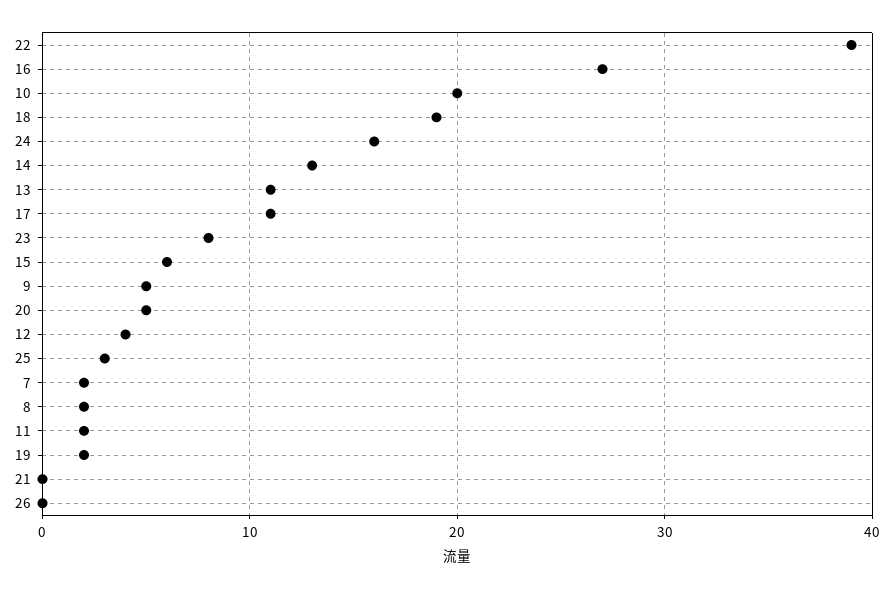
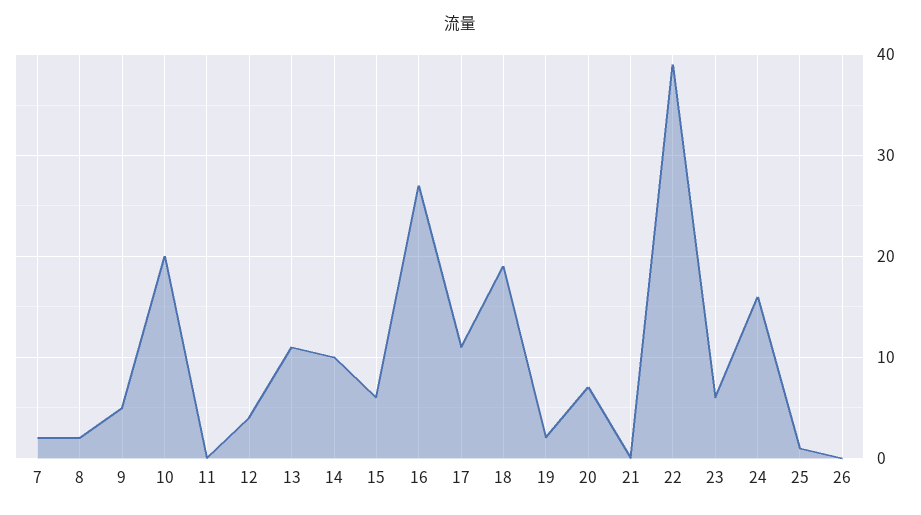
14: 13 -> 10
23: 8 -> 6
20: 5 -> 7
25: 3 -> 1
11: 2 -> 0

